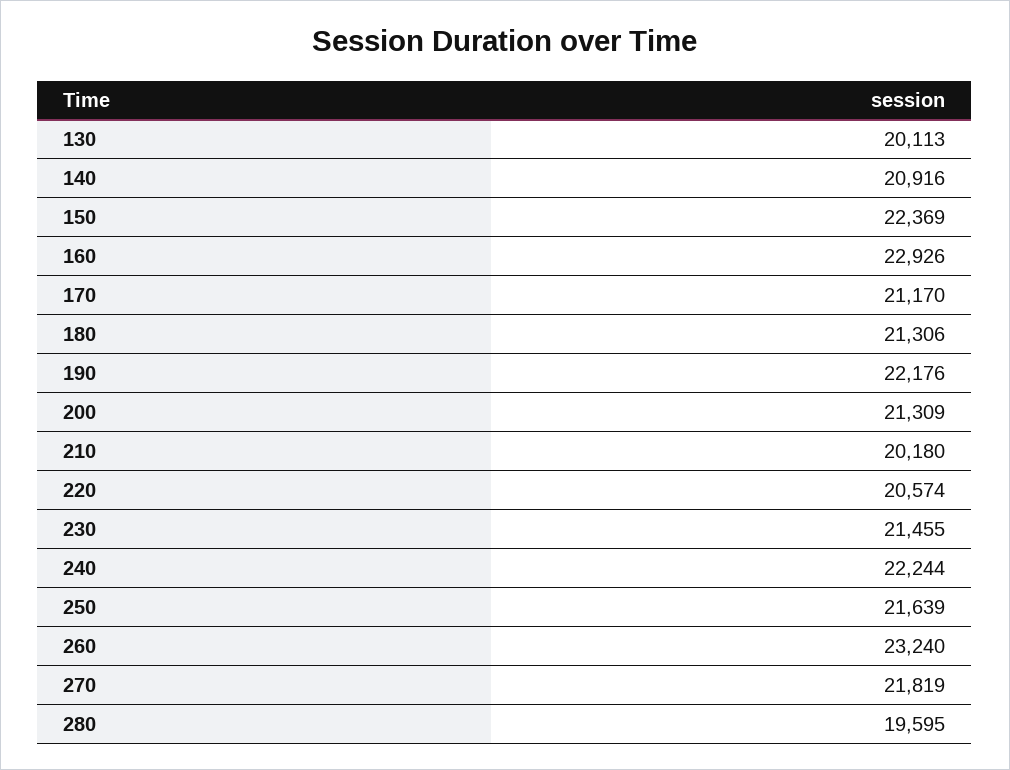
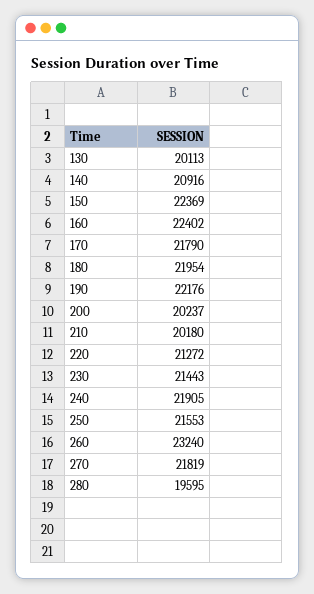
160: 22926 -> 22402
170: 21170 -> 21790
180: 21306 -> 21954
200: 21309 -> 20237
220: 20574 -> 21272
230: 21455 -> 21443
240: 22244 -> 21905
250: 21639 -> 21553

